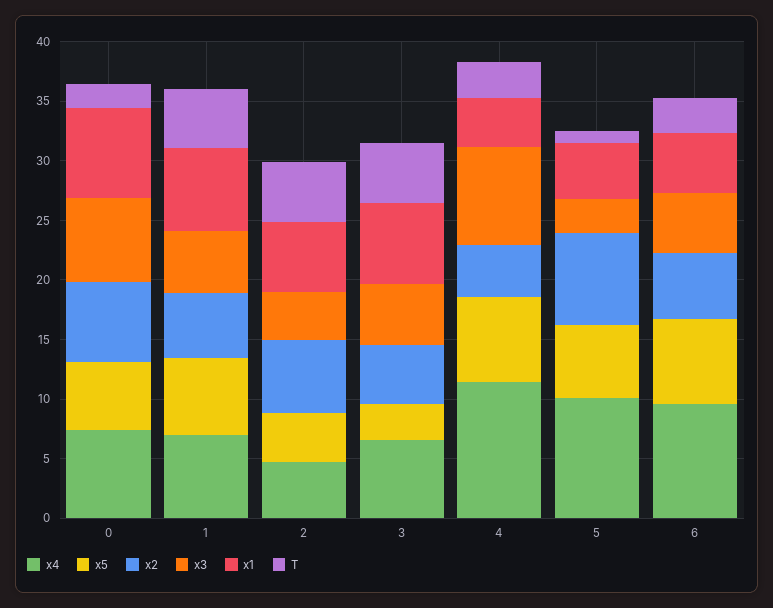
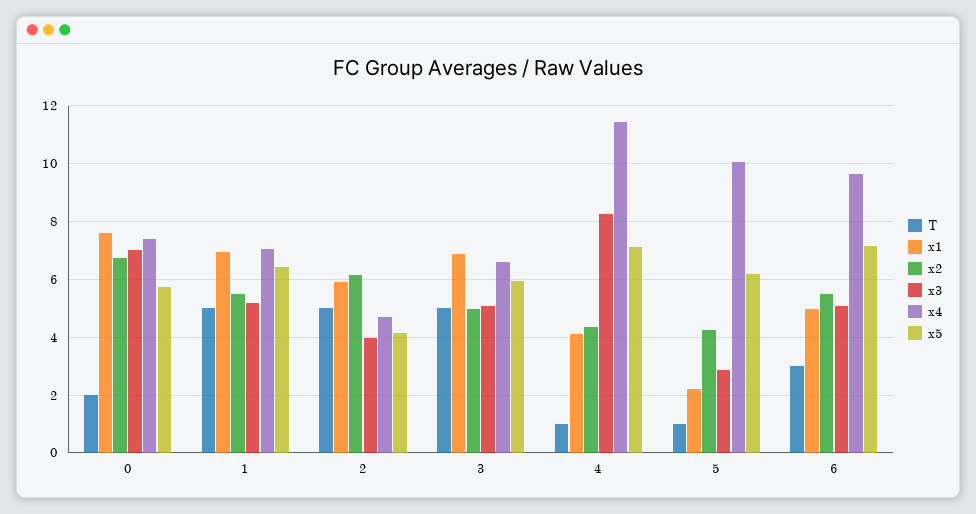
x5, 3: 3 -> 6
T, 4: 3 -> 1
x2, 5: 8 -> 4.25
x1, 5: 5 -> 2.25

